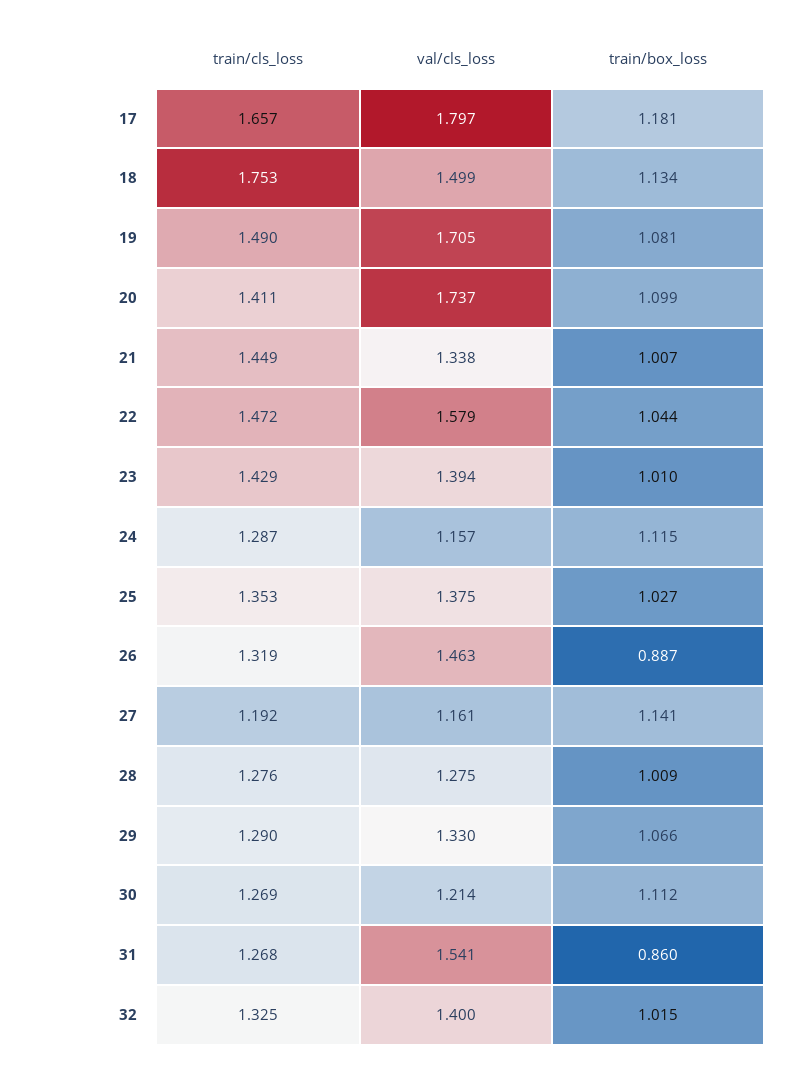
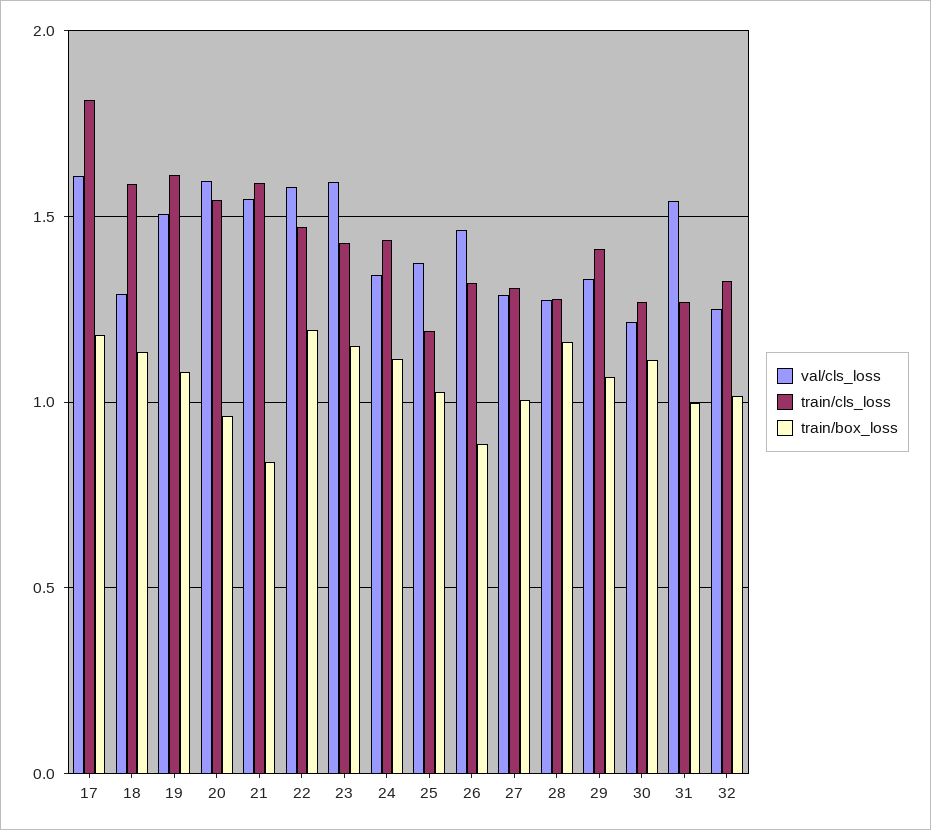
train/cls_loss, 17: 1.657 -> 1.8
val/cls_loss, 17: 1.797 -> 1.6
train/cls_loss, 18: 1.753 -> 1.6
val/cls_loss, 18: 1.499 -> 1.3
train/cls_loss, 19: 1.49 -> 1.6
val/cls_loss, 19: 1.705 -> 1.5
train/cls_loss, 20: 1.411 -> 1.55
val/cls_loss, 20: 1.737 -> 1.6
train/box_loss, 20: 1.099 -> 0.95
train/cls_loss, 21: 1.449 -> 1.6
val/cls_loss, 21: 1.338 -> 1.55
train/box_loss, 21: 1.007 -> 0.85
train/box_loss, 22: 1.044 -> 1.2
val/cls_loss, 23: 1.394 -> 1.6
train/box_loss, 23: 1.01 -> 1.15
train/cls_loss, 24: 1.287 -> 1.45
val/cls_loss, 24: 1.157 -> 1.35
train/cls_loss, 25: 1.353 -> 1.2
train/cls_loss, 27: 1.192 -> 1.3
val/cls_loss, 27: 1.161 -> 1.3
train/box_loss, 27: 1.141 -> 1
train/box_loss, 28: 1.009 -> 1.15
train/cls_loss, 29: 1.29 -> 1.4
train/box_loss, 31: 0.86 -> 1
val/cls_loss, 32: 1.4 -> 1.25

